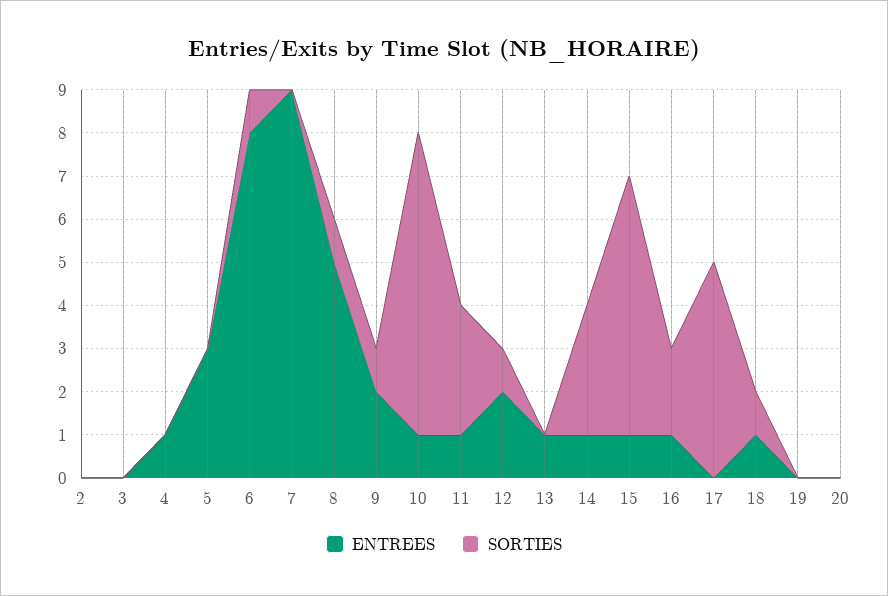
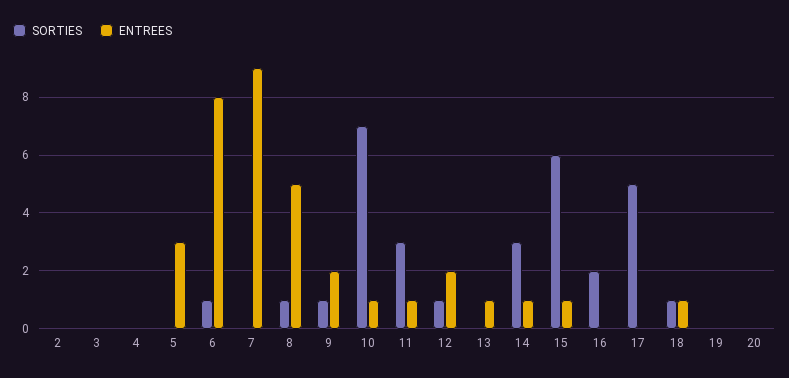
ENTREES, 4: 1 -> 0
ENTREES, 16: 1 -> 0

